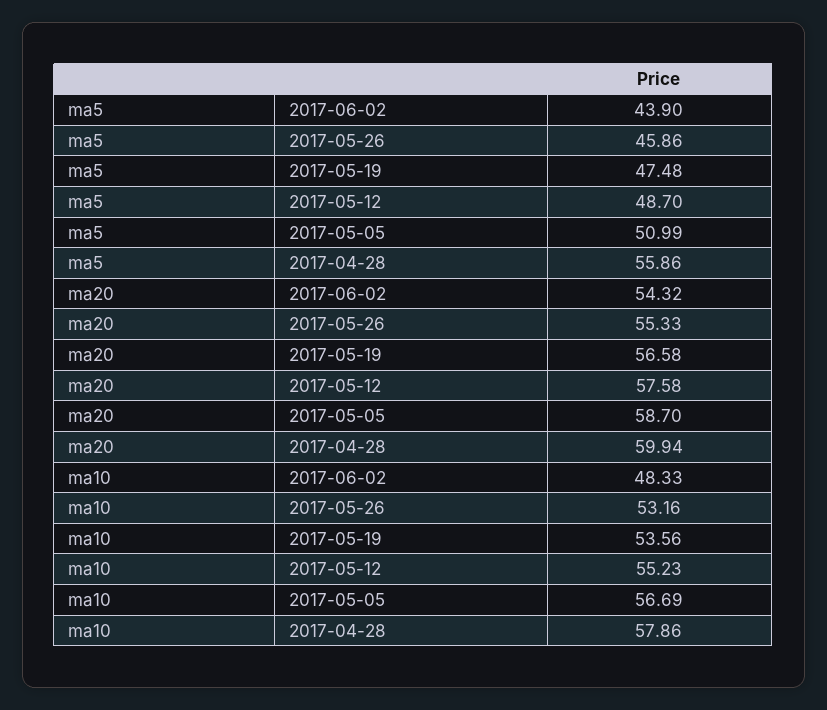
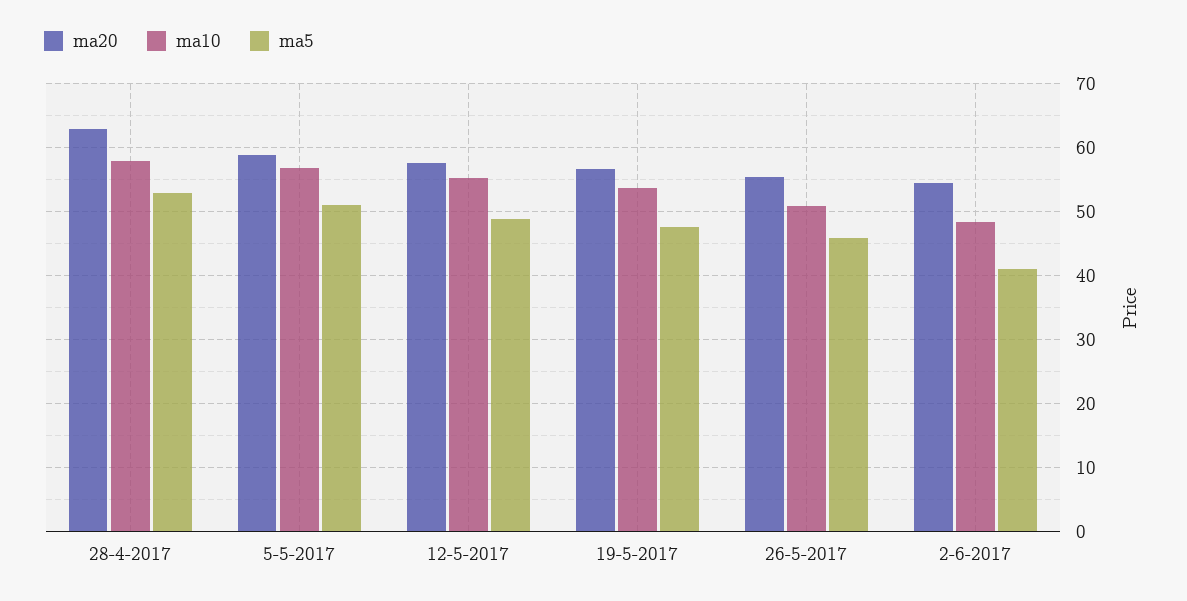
ma5, 2017-06-02: 43.9 -> 41
ma5, 2017-04-28: 55.86 -> 53
ma20, 2017-04-28: 59.94 -> 63
ma10, 2017-05-26: 53.16 -> 51

